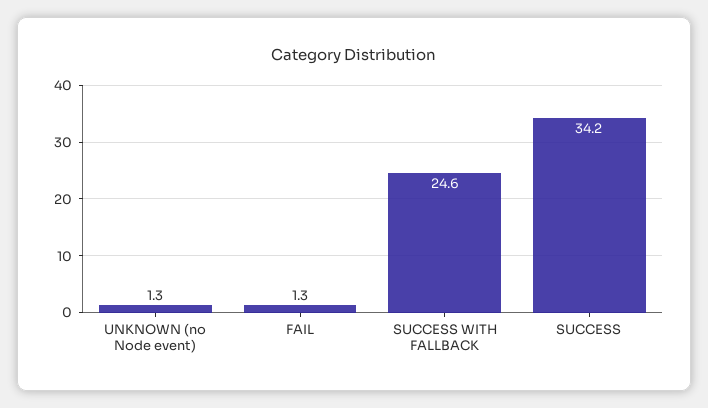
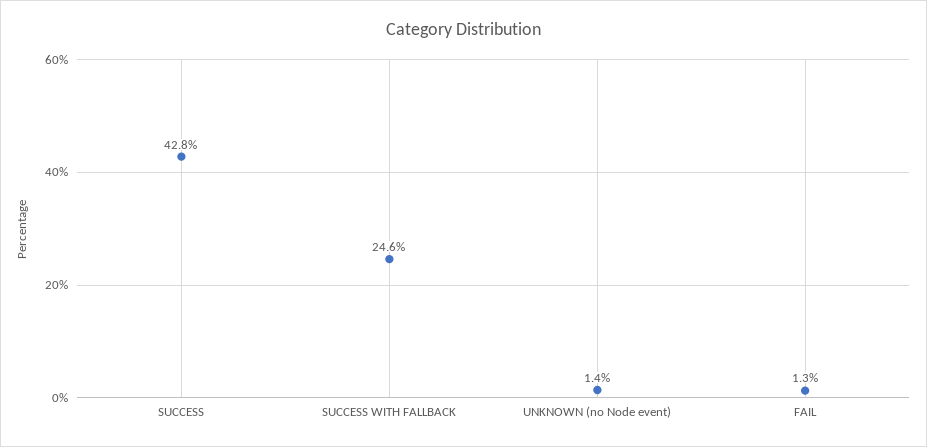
UNKNOWN (no Node event): 1.3 -> 1.4
SUCCESS: 34.2 -> 42.8

